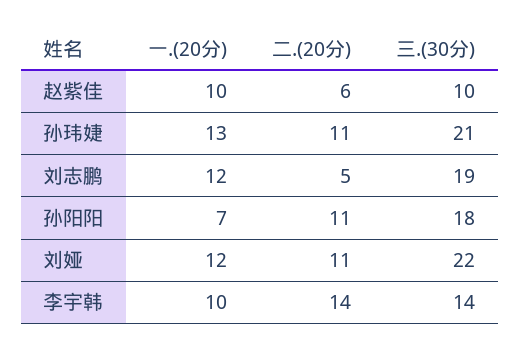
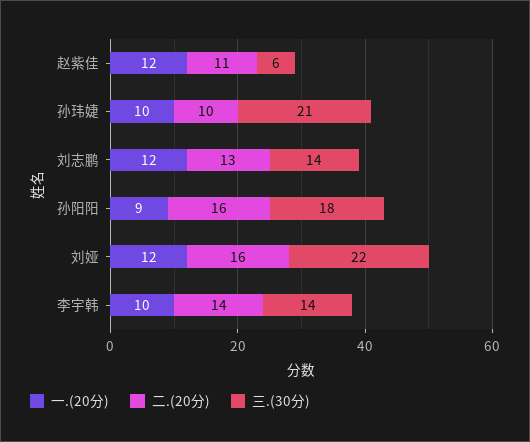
一.(20分), 赵紫佳: 10 -> 12
二.(20分), 赵紫佳: 6 -> 11
三.(30分), 赵紫佳: 10 -> 6
一.(20分), 孙玮婕: 13 -> 10
二.(20分), 孙玮婕: 11 -> 10
二.(20分), 刘志鹏: 5 -> 13
三.(30分), 刘志鹏: 19 -> 14
一.(20分), 孙阳阳: 7 -> 9
二.(20分), 孙阳阳: 11 -> 16
二.(20分), 刘娅: 11 -> 16

